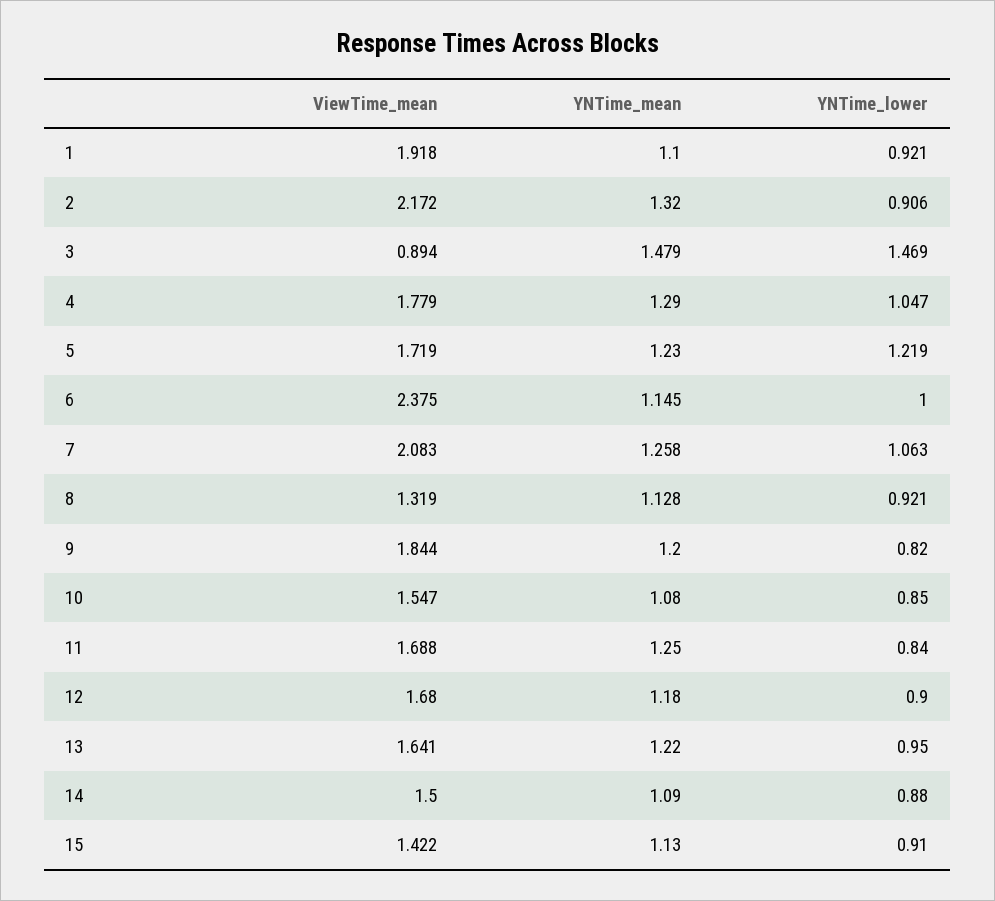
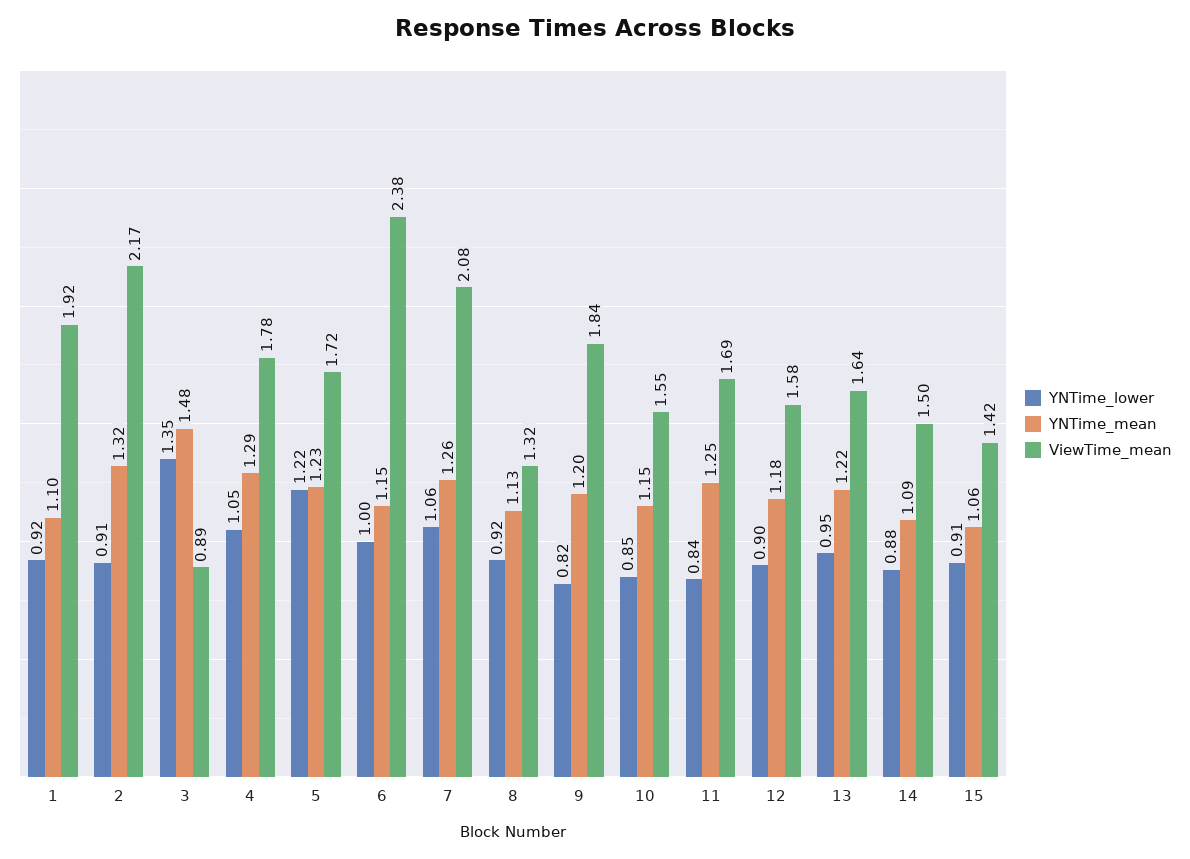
YNTime_lower, 3: 1.469 -> 1.35
YNTime_mean, 10: 1.08 -> 1.15
ViewTime_mean, 12: 1.68 -> 1.58
YNTime_mean, 15: 1.13 -> 1.06

